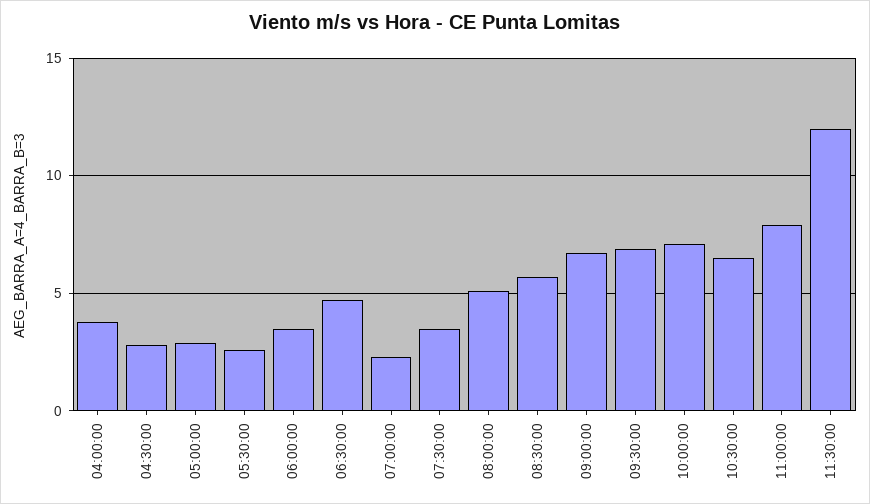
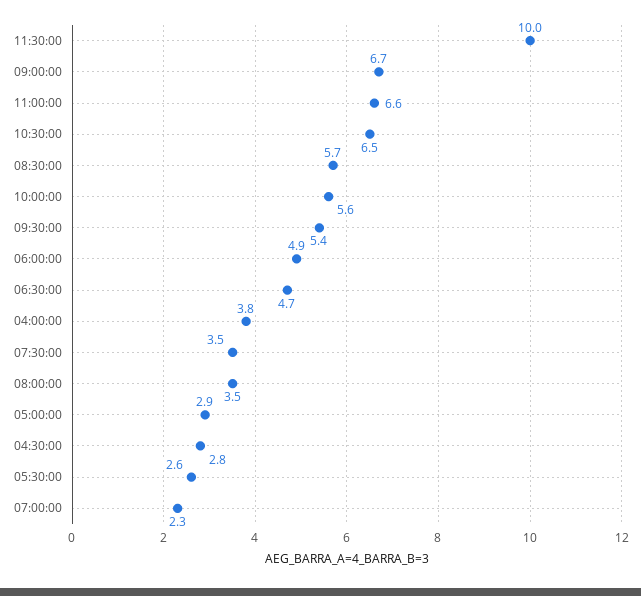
06:00:00: 3.5 -> 4.9
08:00:00: 5 -> 3.5
09:30:00: 7 -> 5.4
10:00:00: 7 -> 5.6
11:00:00: 8 -> 6.6
11:30:00: 12 -> 10

